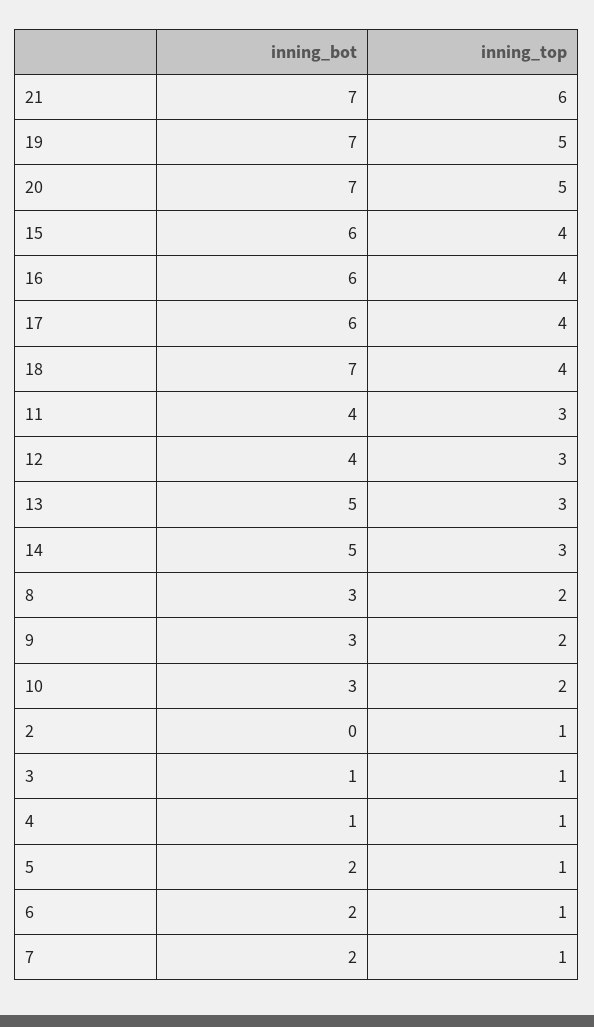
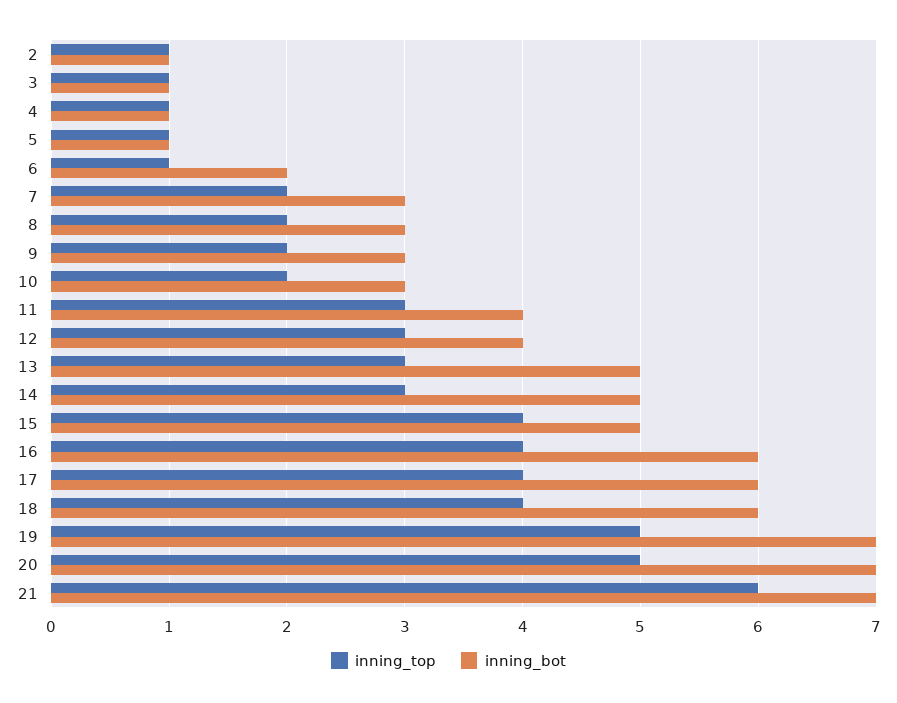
inning_bot, 15: 6 -> 5
inning_bot, 18: 7 -> 6
inning_bot, 2: 0 -> 1
inning_bot, 5: 2 -> 1
inning_bot, 7: 2 -> 3
inning_top, 7: 1 -> 2

